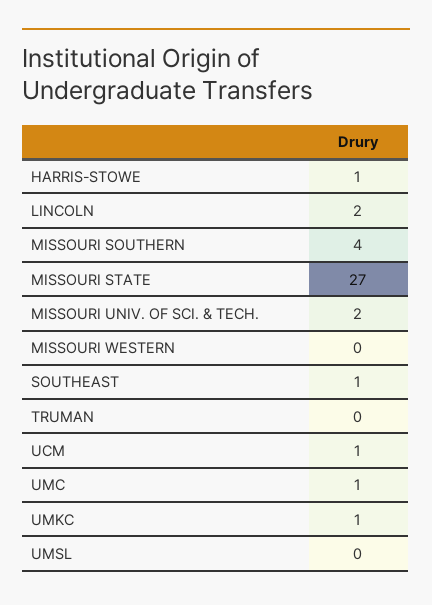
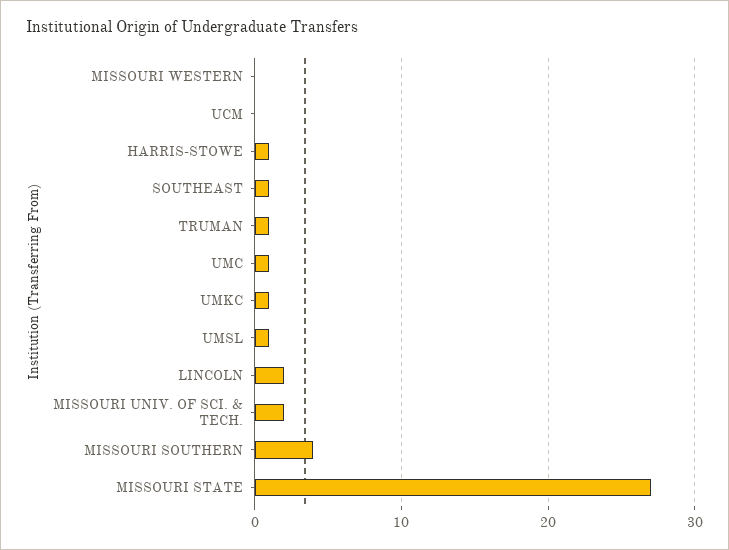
TRUMAN: 0 -> 1
UCM: 1 -> 0
UMSL: 0 -> 1

